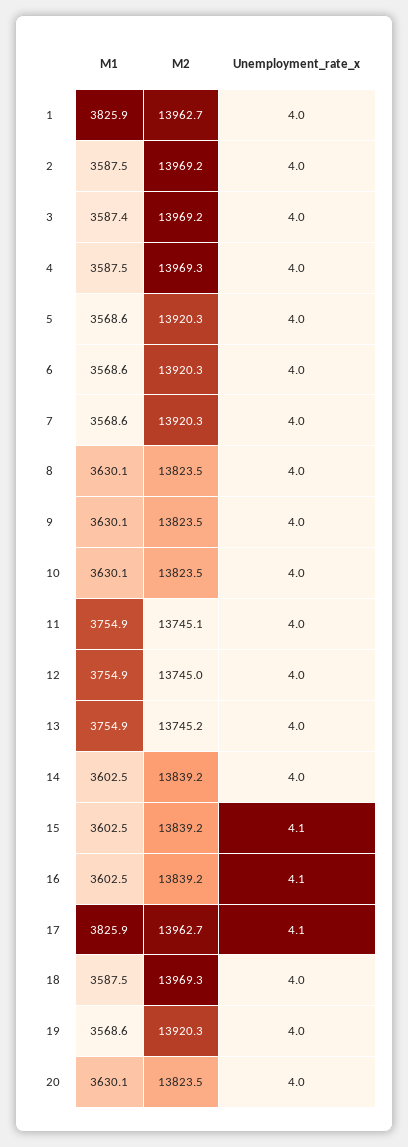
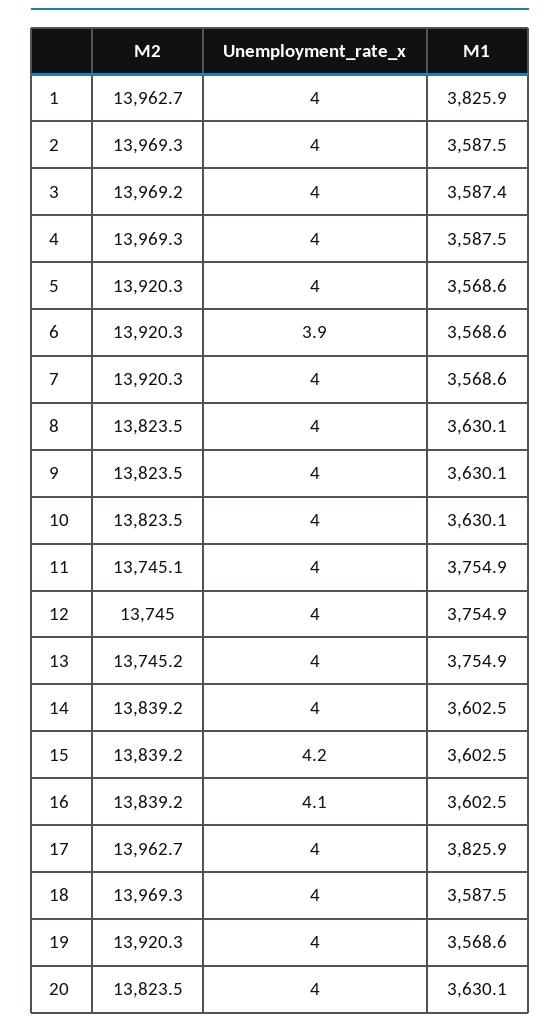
M2, 2: 13969.2 -> 13969.3
Unemployment_rate_x, 6: 4 -> 3.9
Unemployment_rate_x, 15: 4.1 -> 4.2
Unemployment_rate_x, 17: 4.1 -> 4

